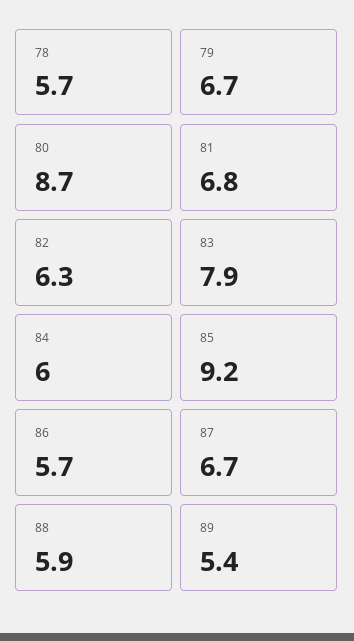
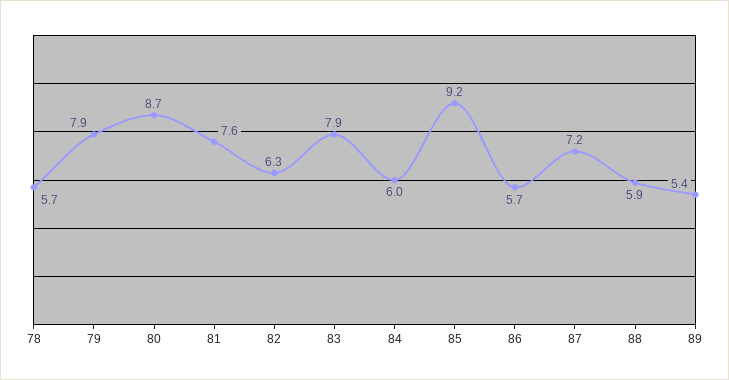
79: 6.7 -> 7.9
81: 6.8 -> 7.6
87: 6.7 -> 7.2

